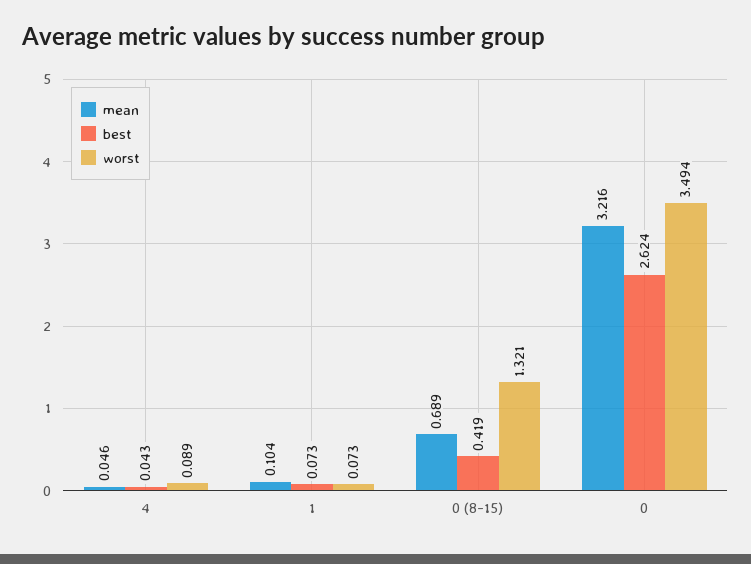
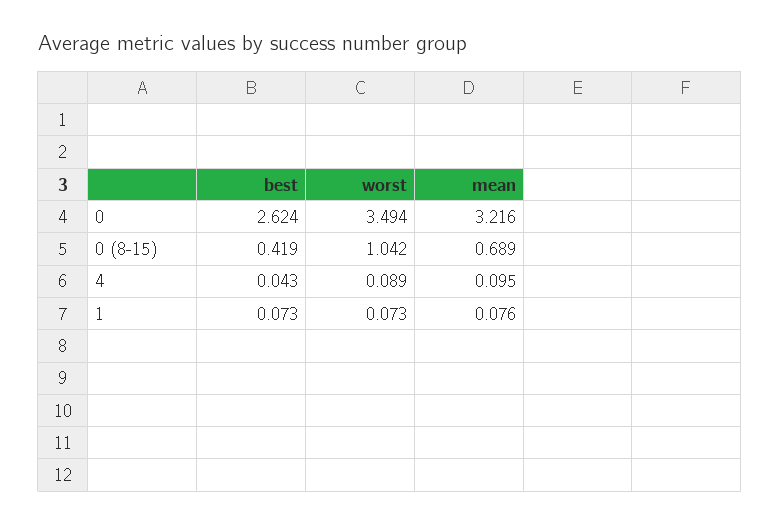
mean, 4: 0.046 -> 0.095
mean, 1: 0.104 -> 0.076
worst, 0 (8-15): 1.321 -> 1.042

